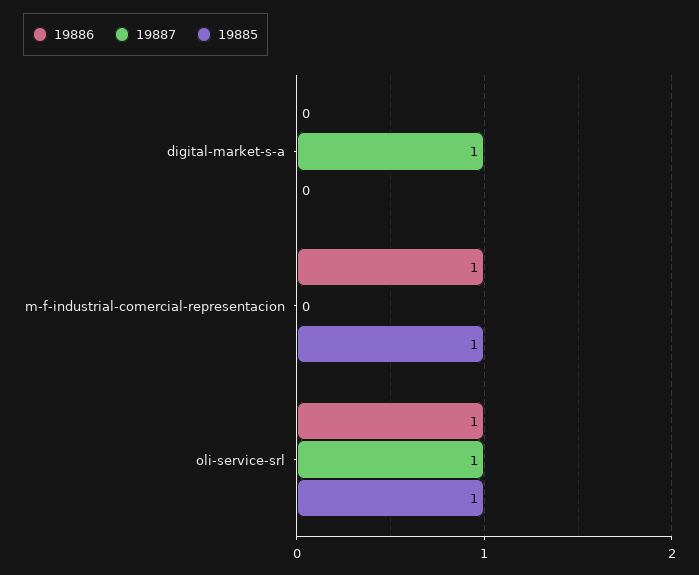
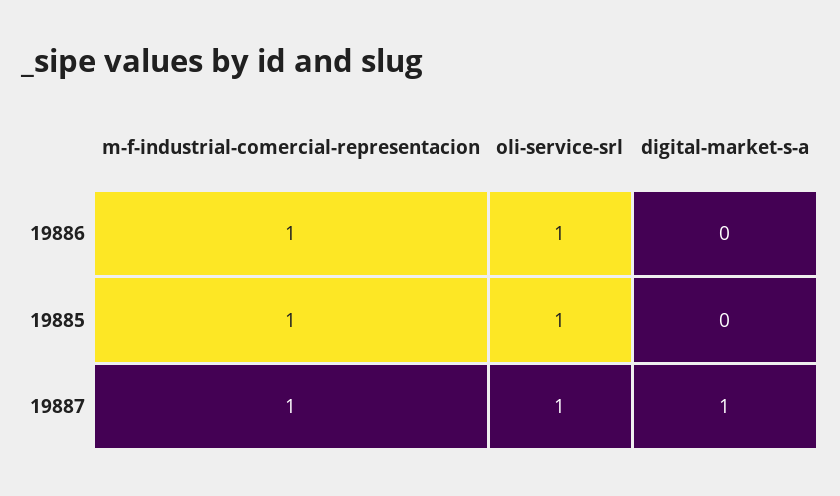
19887, m-f-industrial-comercial-representacion: 0 -> 1

